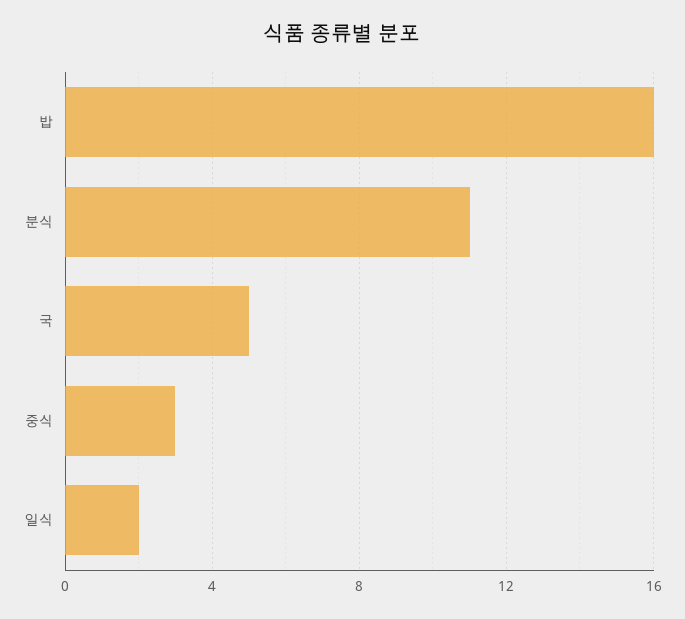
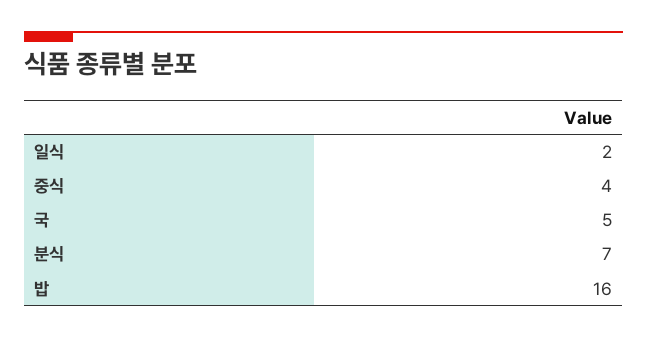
분식: 11 -> 7
중식: 3 -> 4

